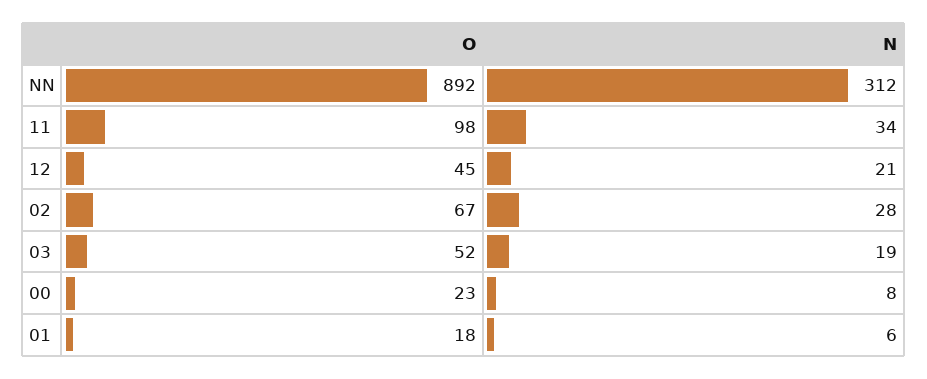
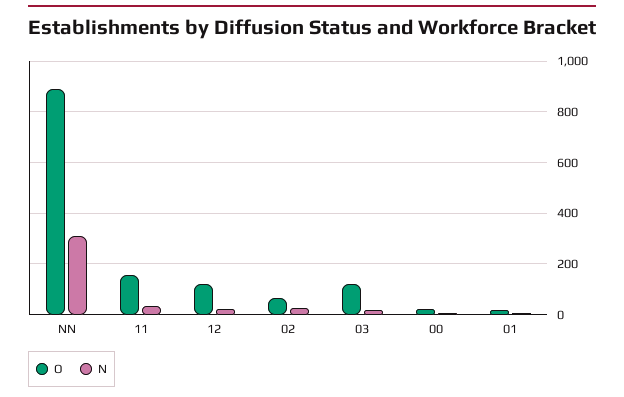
O, 11: 98 -> 150
O, 12: 45 -> 125
O, 03: 52 -> 125

